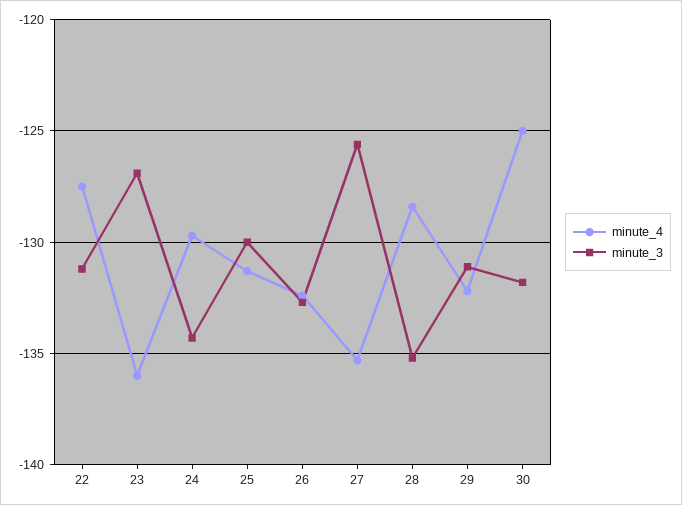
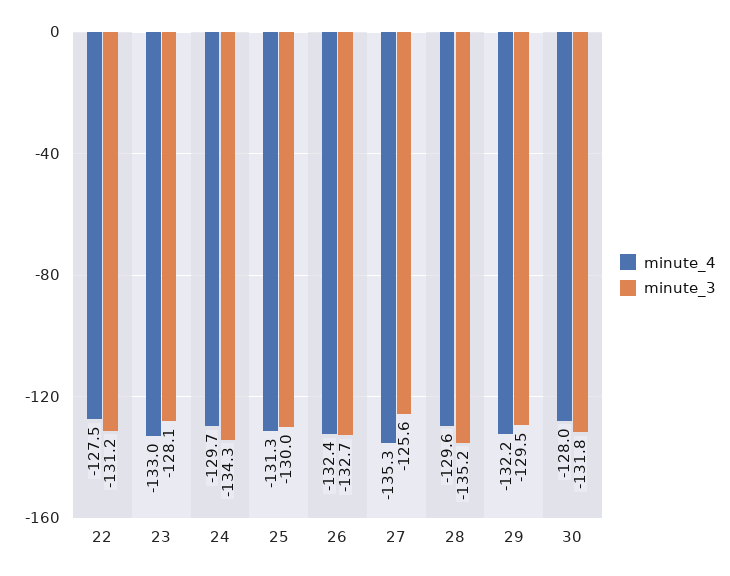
minute_4, 23: -136 -> -133
minute_3, 23: -127 -> -128.1
minute_4, 28: -128.5 -> -129.6
minute_3, 29: -131 -> -129.5
minute_4, 30: -125 -> -128

